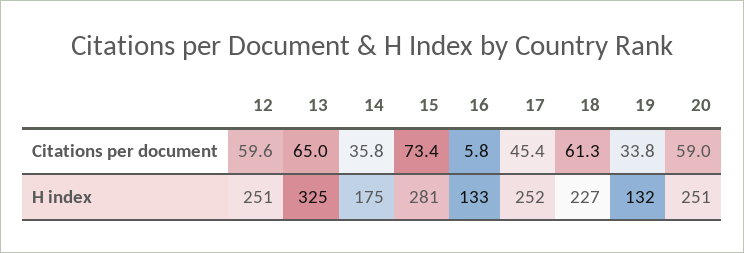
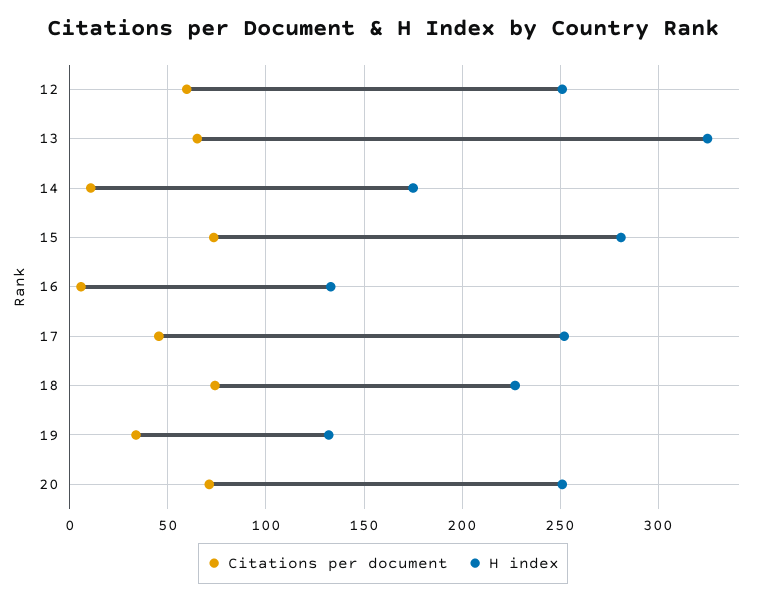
Citations per document, 14: 35.8 -> 10
Citations per document, 18: 61.3 -> 75
Citations per document, 20: 59 -> 70

